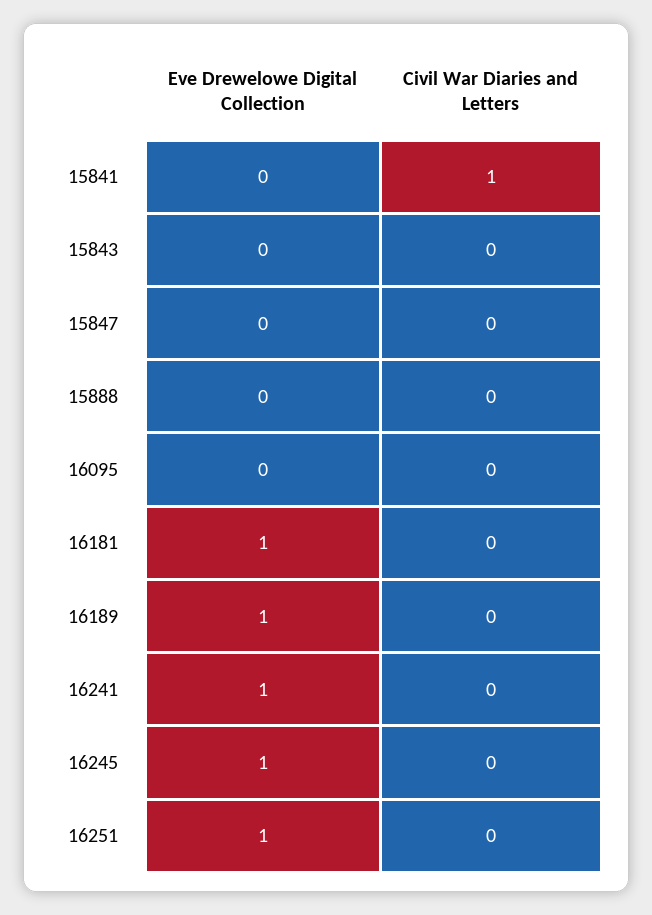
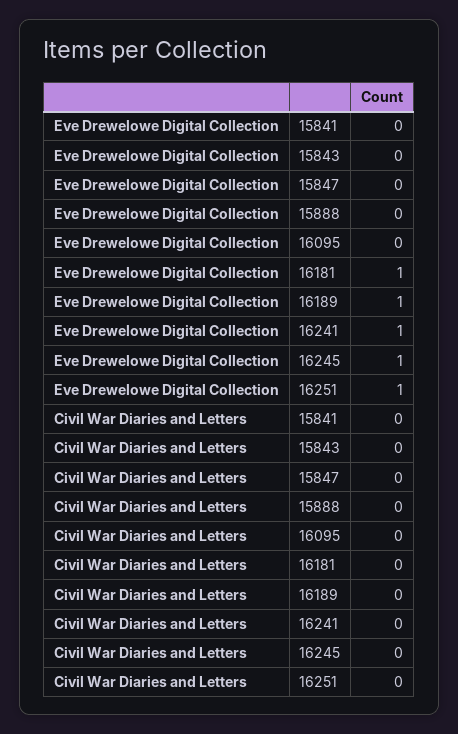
Civil War Diaries and Letters, 15841: 1 -> 0

